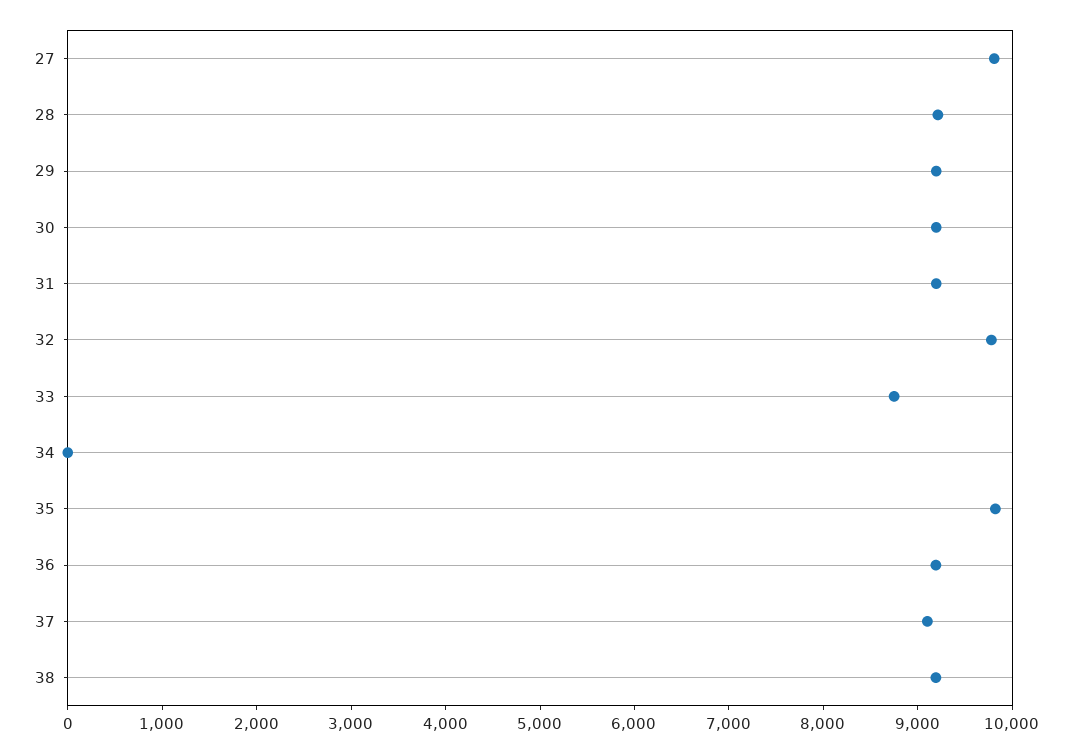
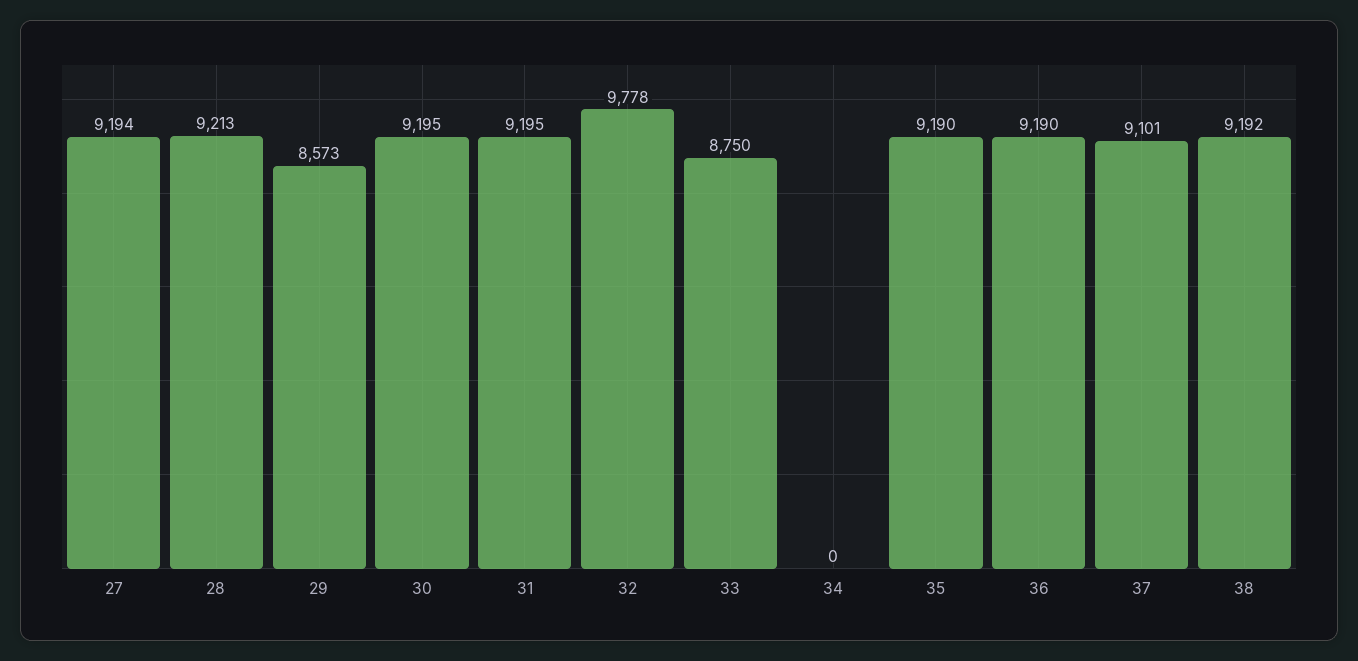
27: 9800 -> 9194
29: 9200 -> 8573
35: 9800 -> 9190

